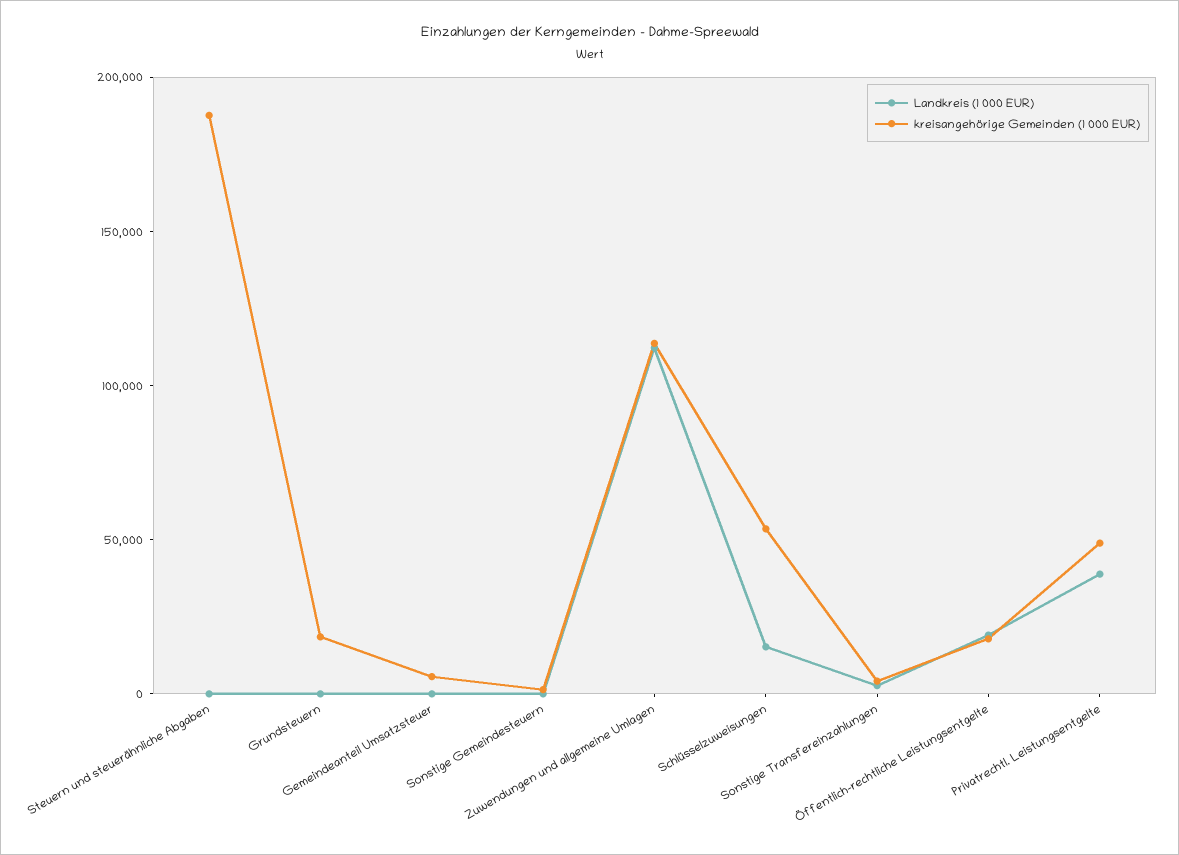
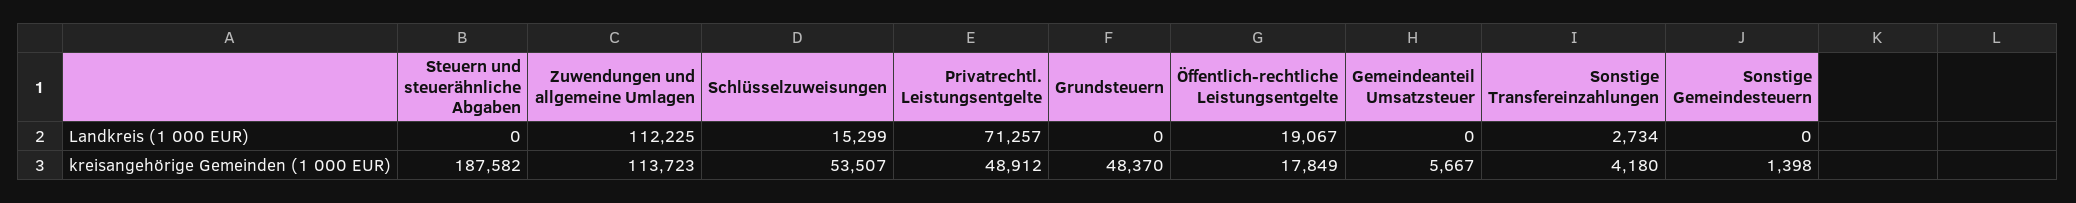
kreisangehörige Gemeinden (1 000 EUR), Grundsteuern: 20000 -> 48370
Landkreis (1 000 EUR), Privatrechtl. Leistungsentgelte: 40000 -> 71257

